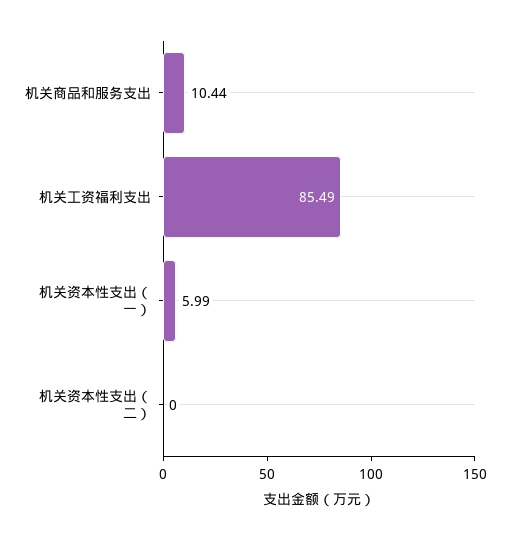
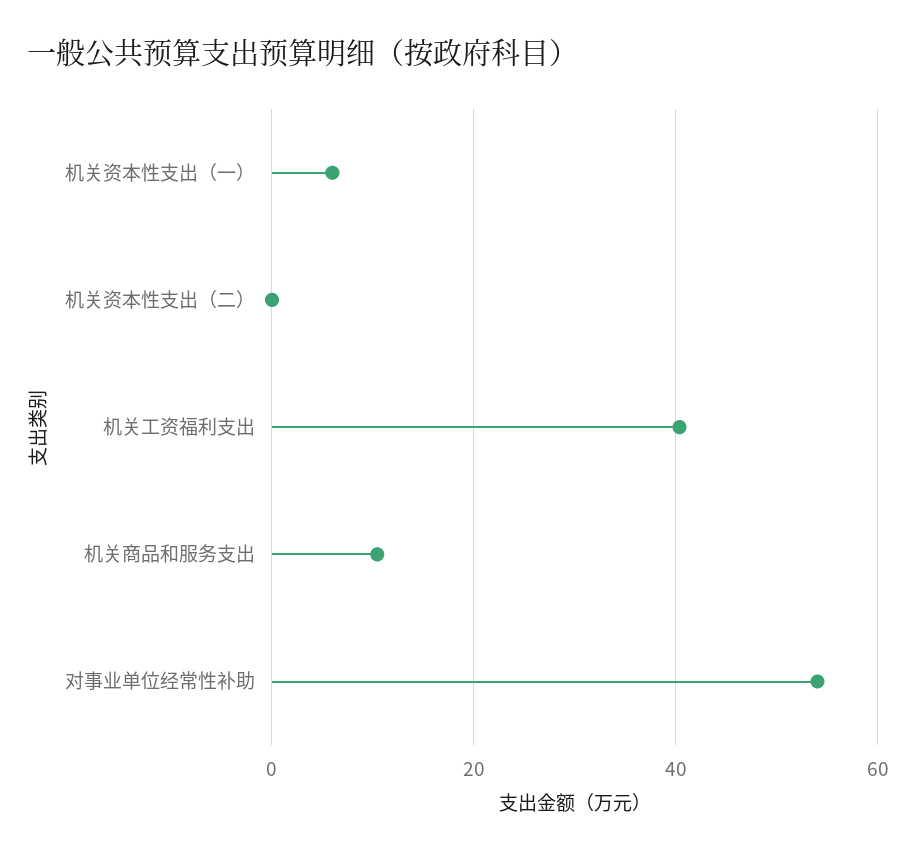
机关工资福利支出: 85.49 -> 40
对事业单位经常性补助: none -> 54

